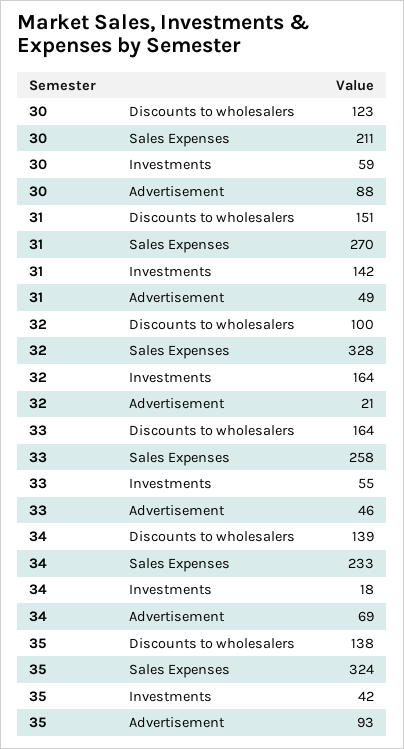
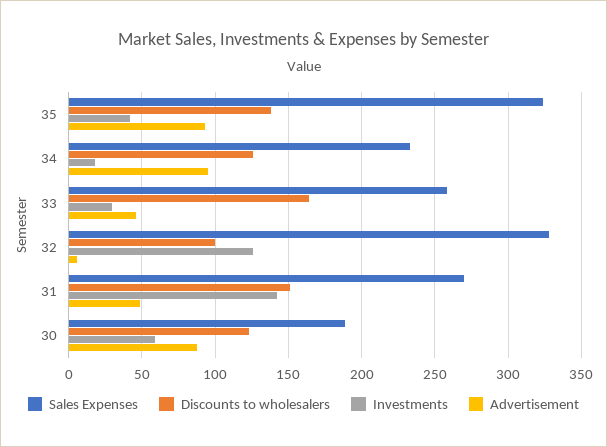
Sales Expenses, 30: 211 -> 190
Investments, 32: 164 -> 125
Advertisement, 32: 21 -> 5
Investments, 33: 55 -> 30
Discounts to wholesalers, 34: 139 -> 125
Advertisement, 34: 69 -> 95

